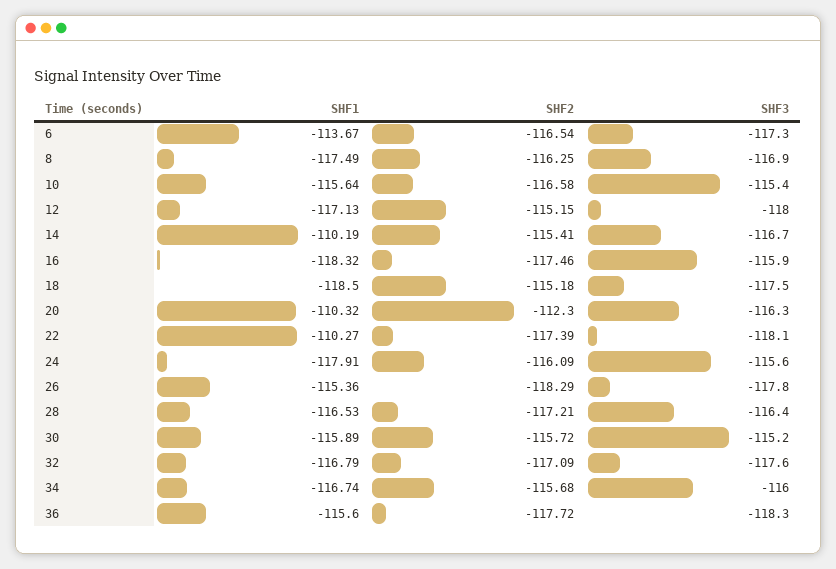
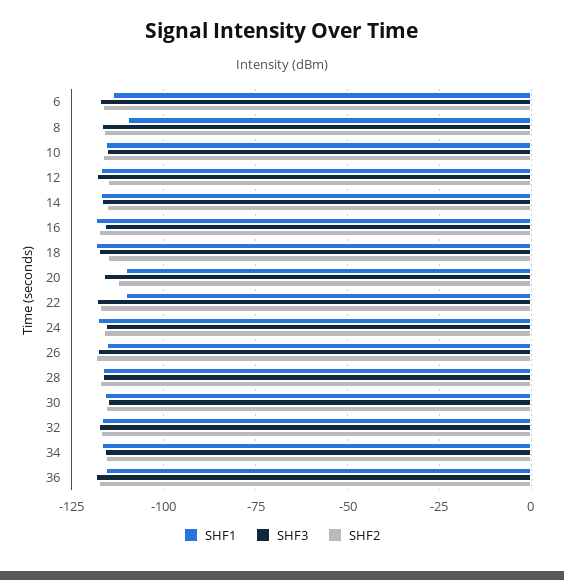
SHF1, 8: -117.49 -> -110
SHF1, 14: -110.19 -> -117.5

